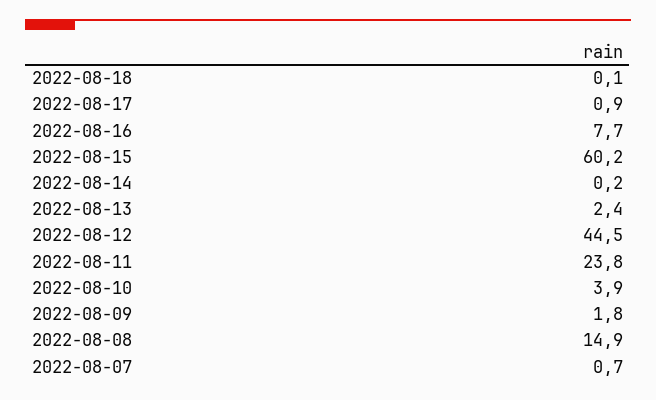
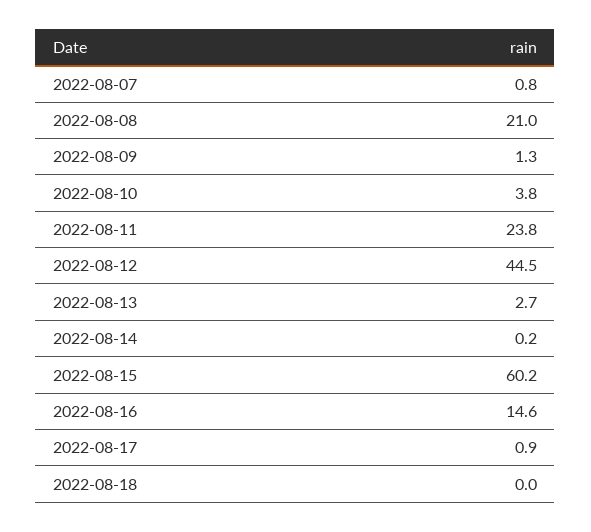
2022-08-18: 0.1 -> 0
2022-08-16: 7.7 -> 14.6
2022-08-13: 2.4 -> 2.7
2022-08-10: 3.9 -> 3.8
2022-08-09: 1.8 -> 1.3
2022-08-08: 14.9 -> 21
2022-08-07: 0.7 -> 0.8

